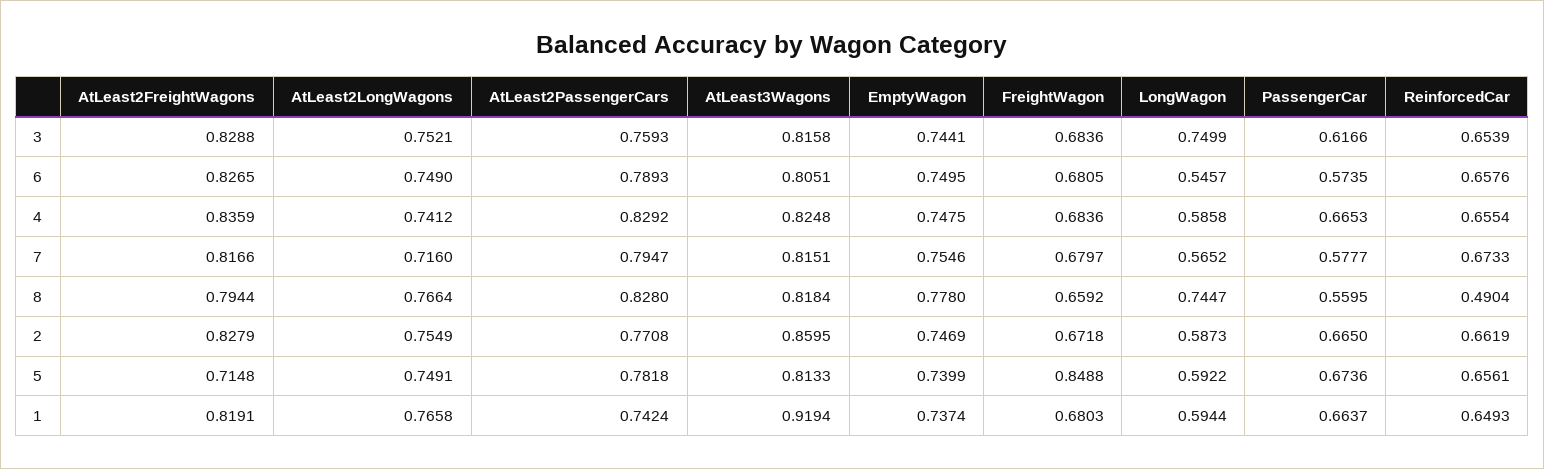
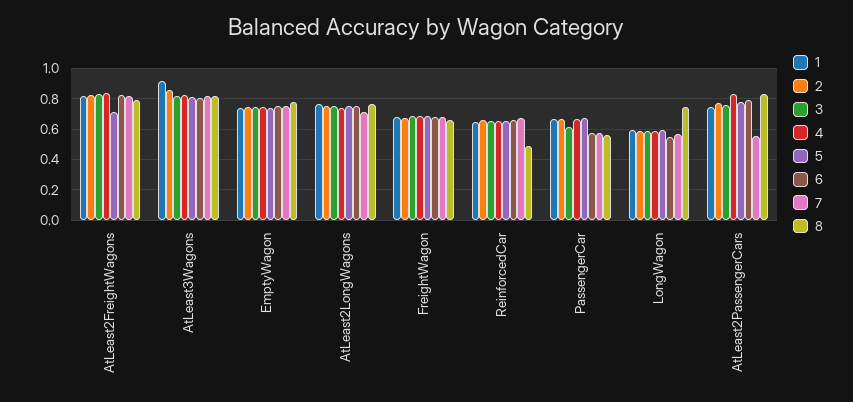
3, LongWagon: 0.7499 -> 0.6
7, AtLeast2PassengerCars: 0.7947 -> 0.55
5, FreightWagon: 0.8488 -> 0.7

